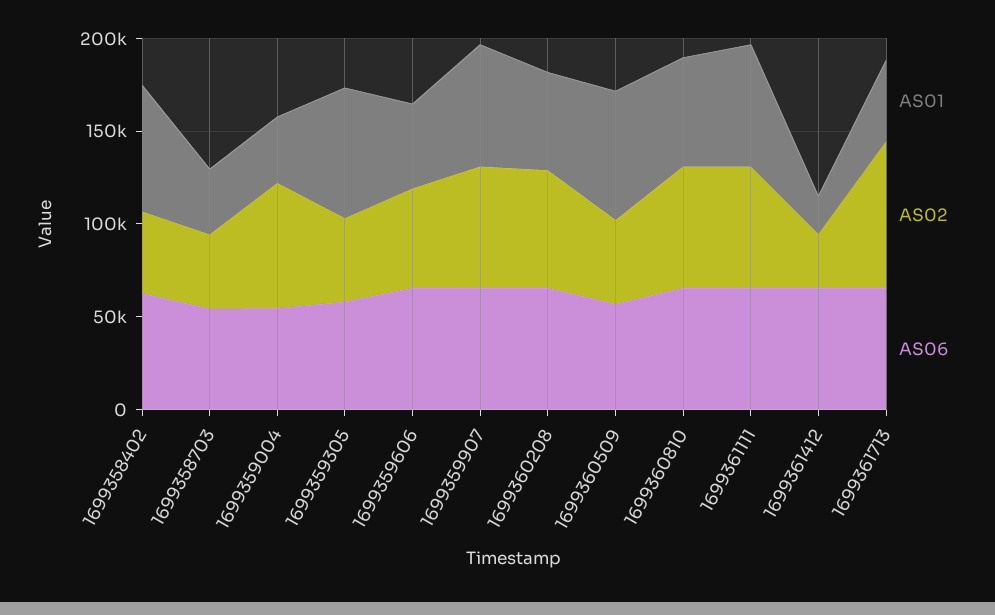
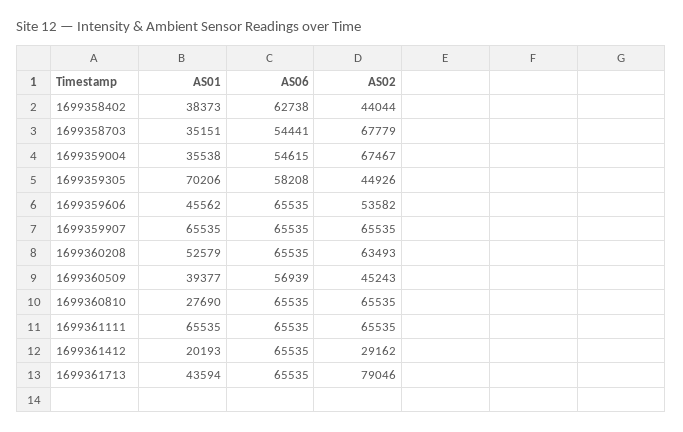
AS01, 1699358402: 70000 -> 38373
AS02, 1699358703: 40000 -> 67779
AS01, 1699360509: 70000 -> 39377
AS01, 1699360810: 60000 -> 27690

